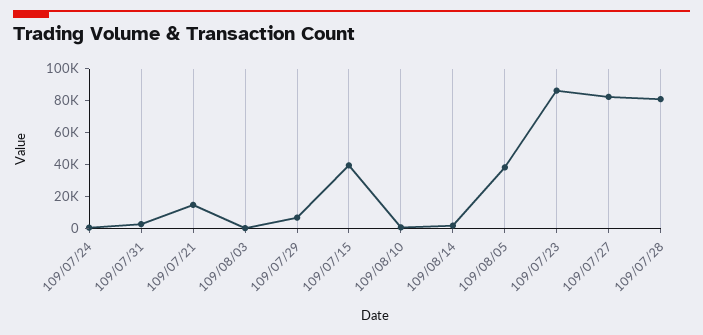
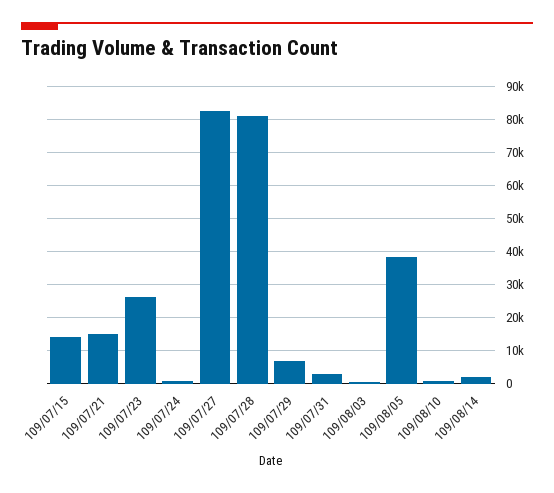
109/07/15: 40000 -> 14000
109/07/23: 85000 -> 26000

